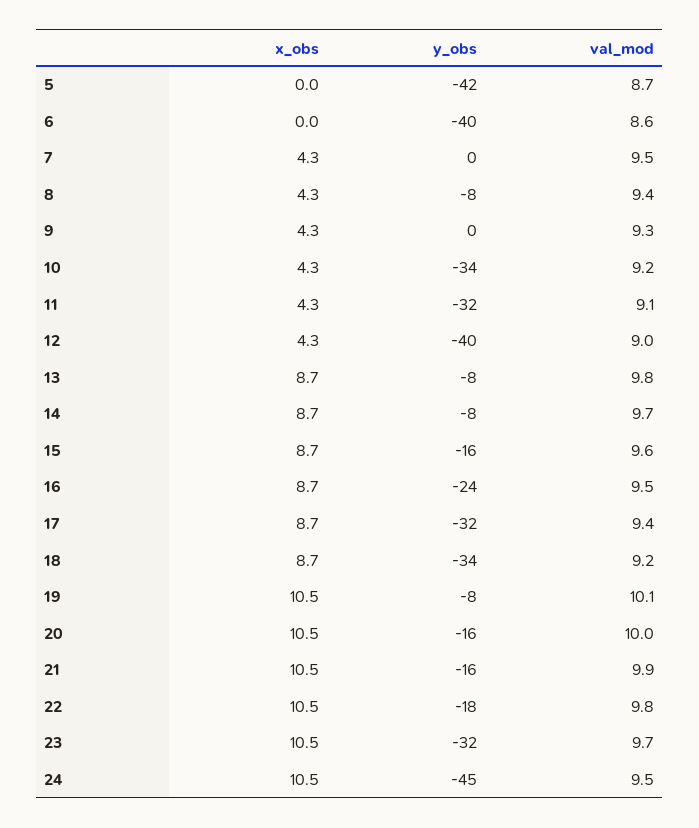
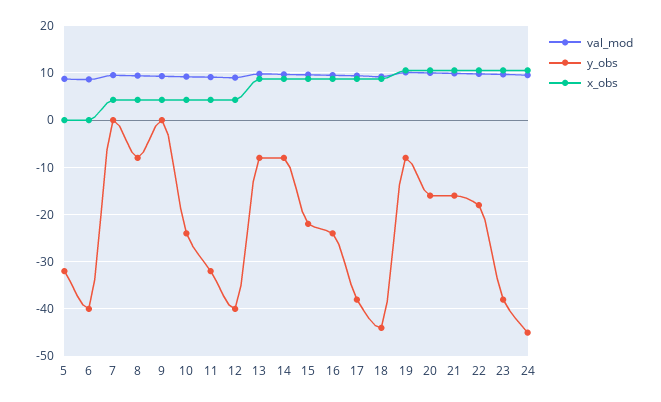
y_obs, 5: -42 -> -32
y_obs, 10: -34 -> -24
y_obs, 15: -16 -> -22
y_obs, 17: -32 -> -38
y_obs, 18: -34 -> -44
y_obs, 23: -32 -> -38

